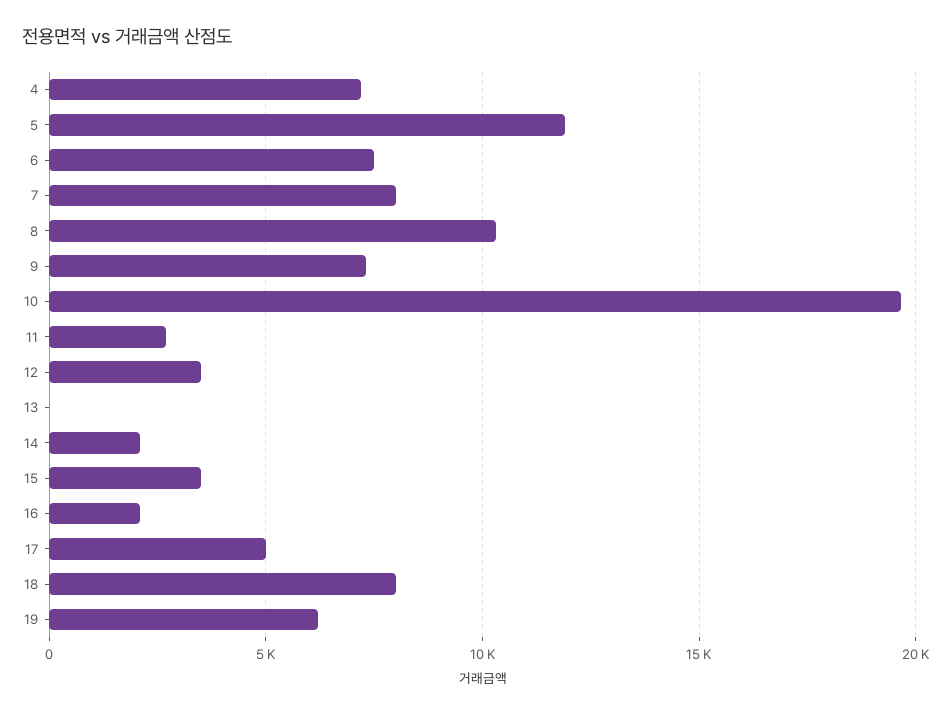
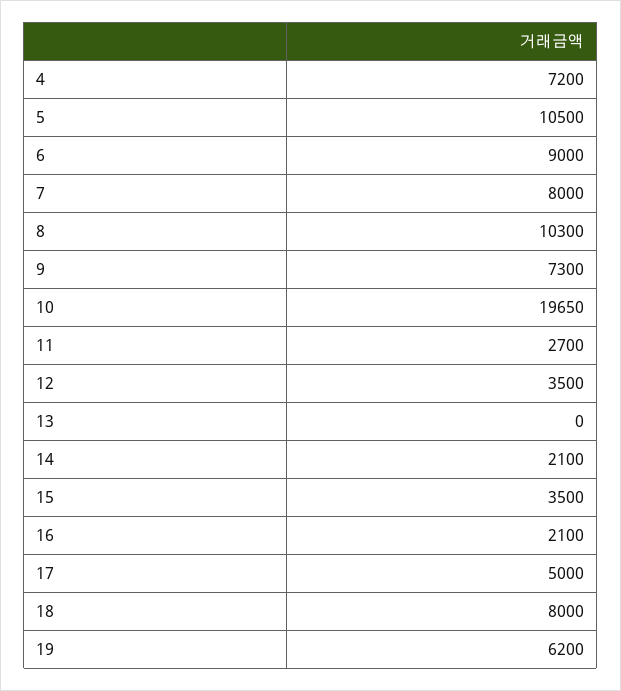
5: 12000 -> 10500
6: 7500 -> 9000

